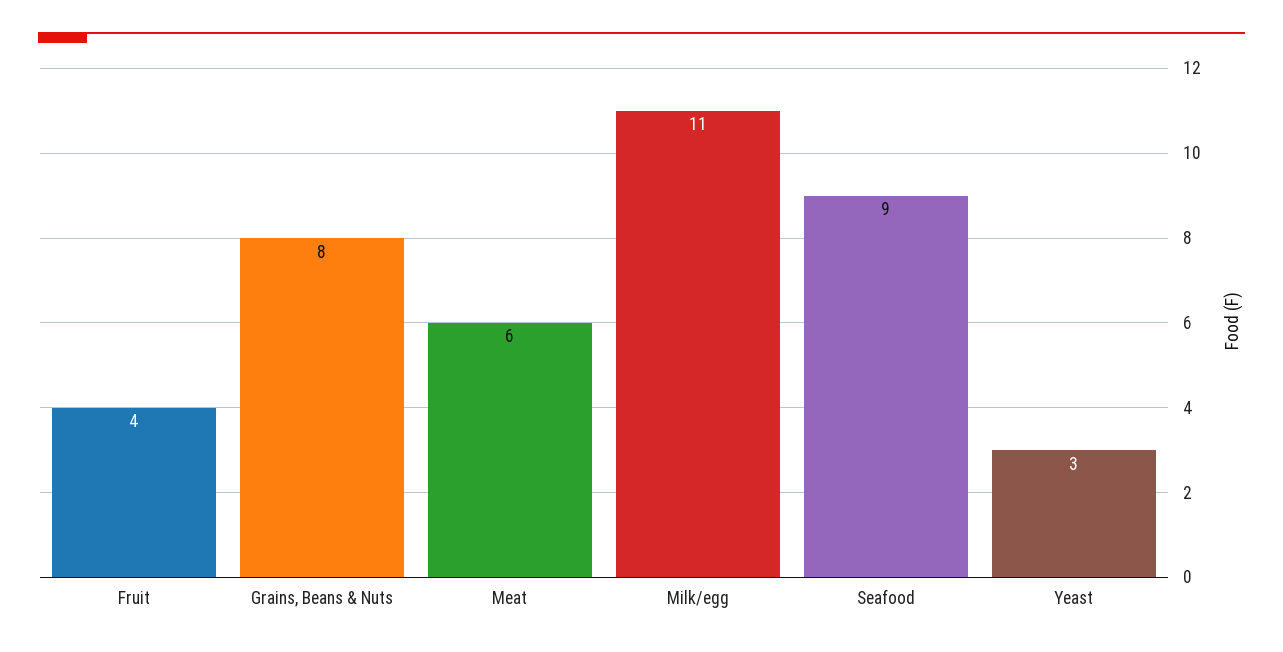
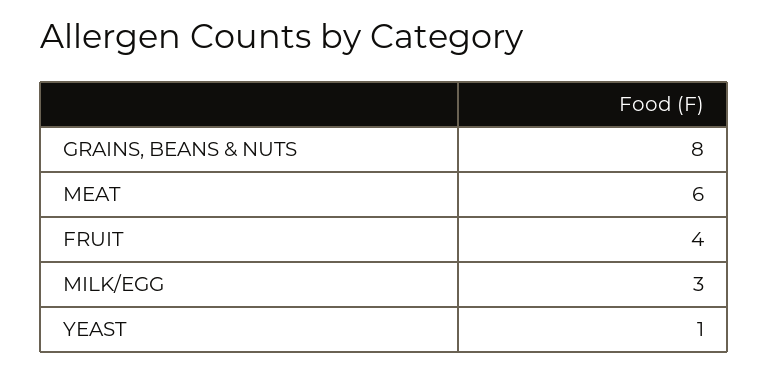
Milk/egg: 11 -> 3
Seafood: 9 -> none
Yeast: 3 -> 1

